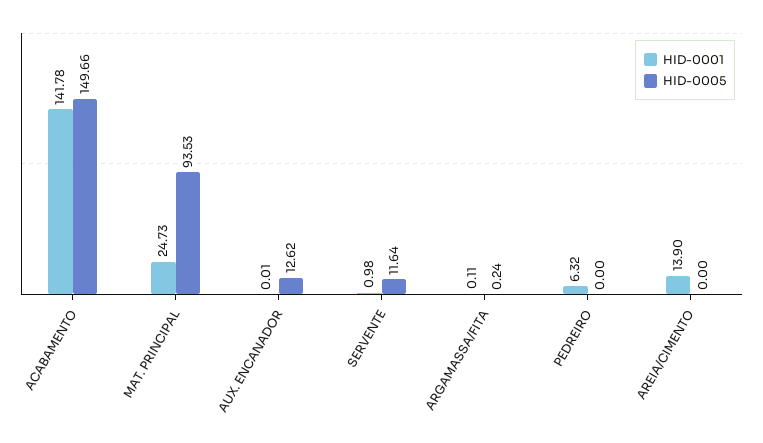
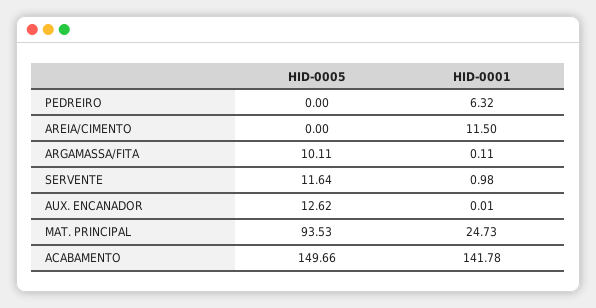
HID-0005, ARGAMASSA/FITA: 0.24 -> 10.11
HID-0001, AREIA/CIMENTO: 13.9 -> 11.5

